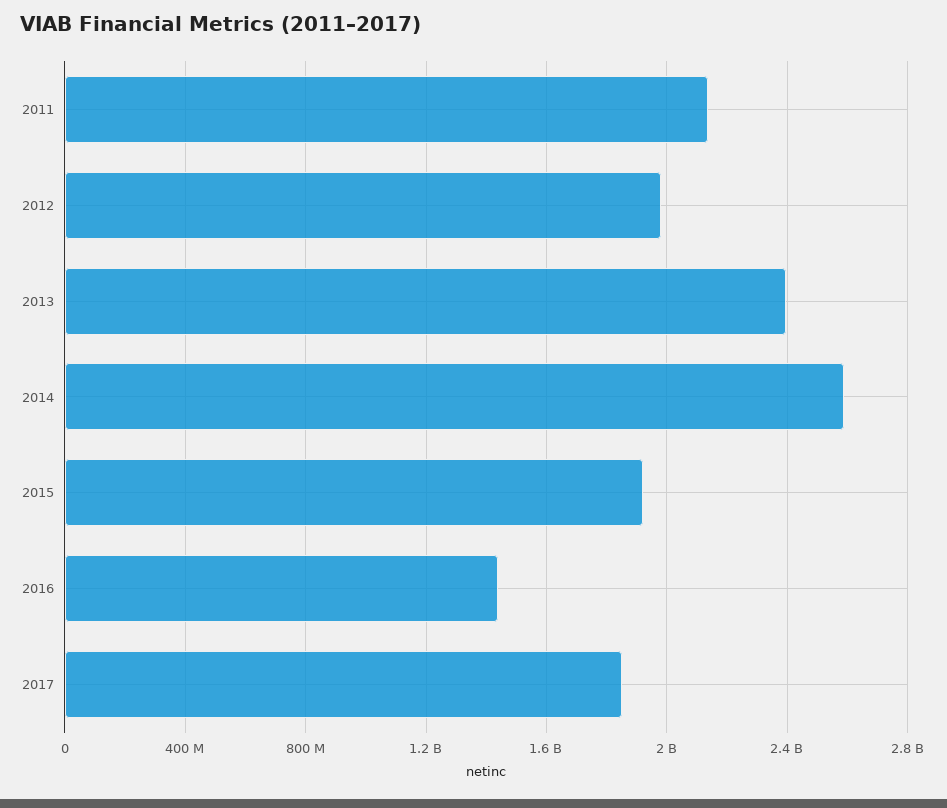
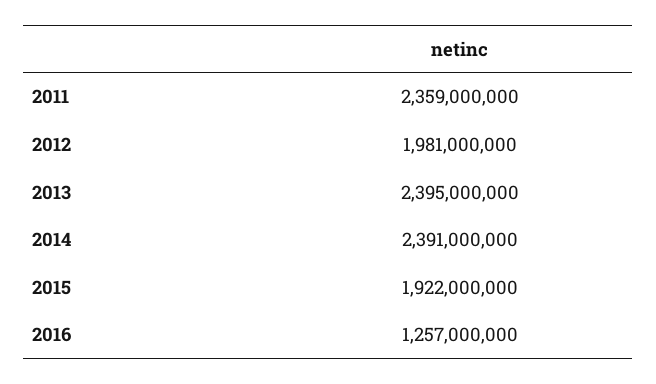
2011: 2150000000 -> 2359000000
2014: 2600000000 -> 2391000000
2016: 1450000000 -> 1257000000
2017: 1850000000 -> none

